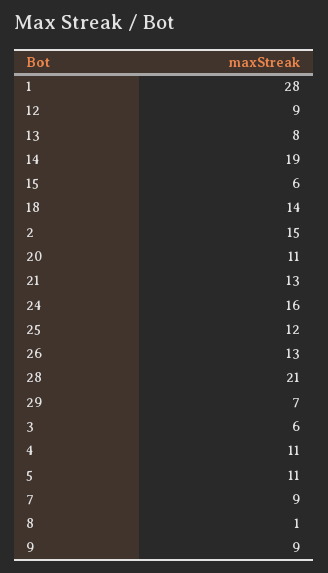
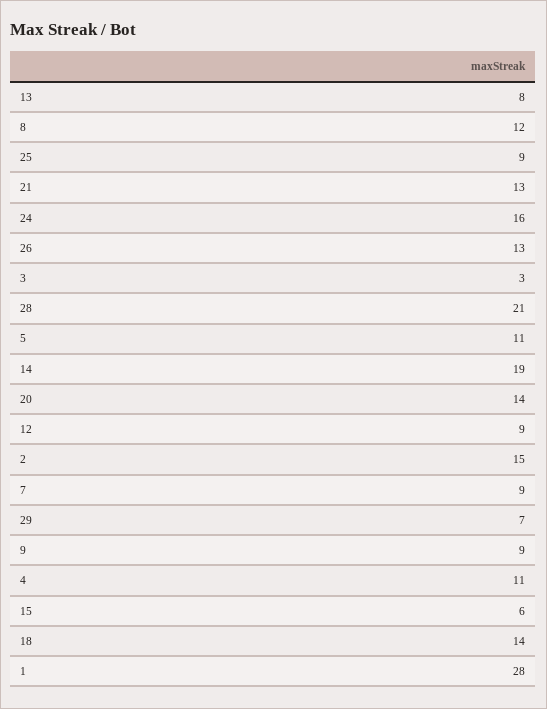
20: 11 -> 14
25: 12 -> 9
3: 6 -> 3
8: 1 -> 12

